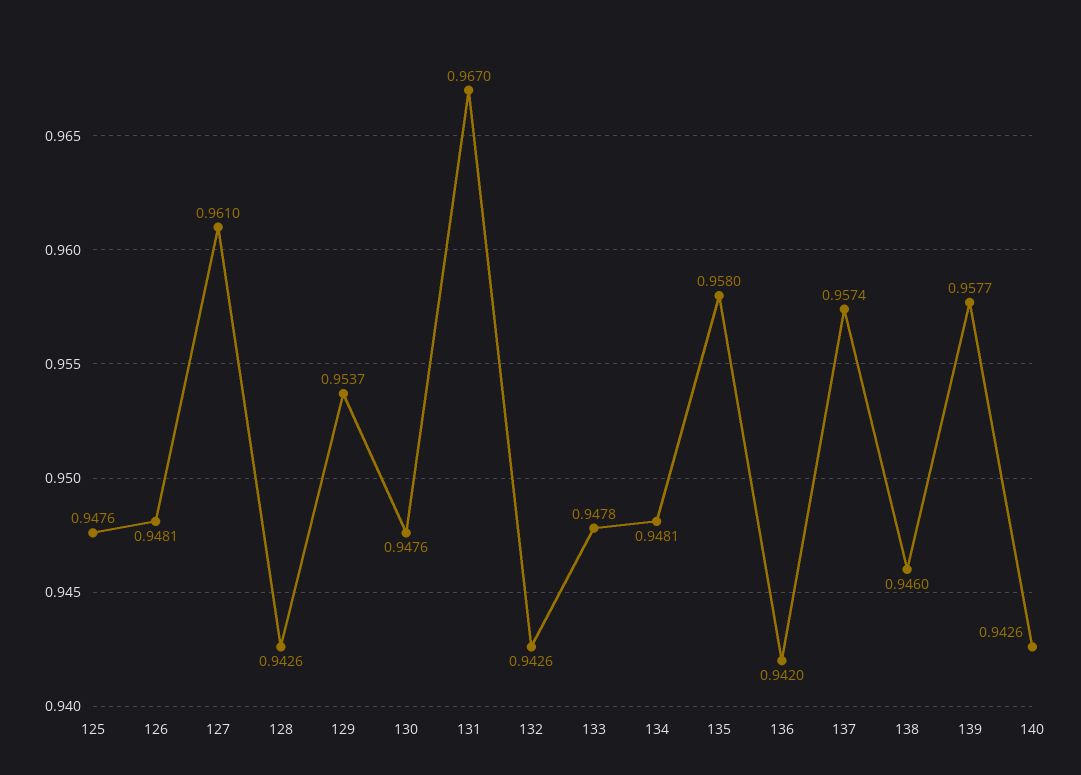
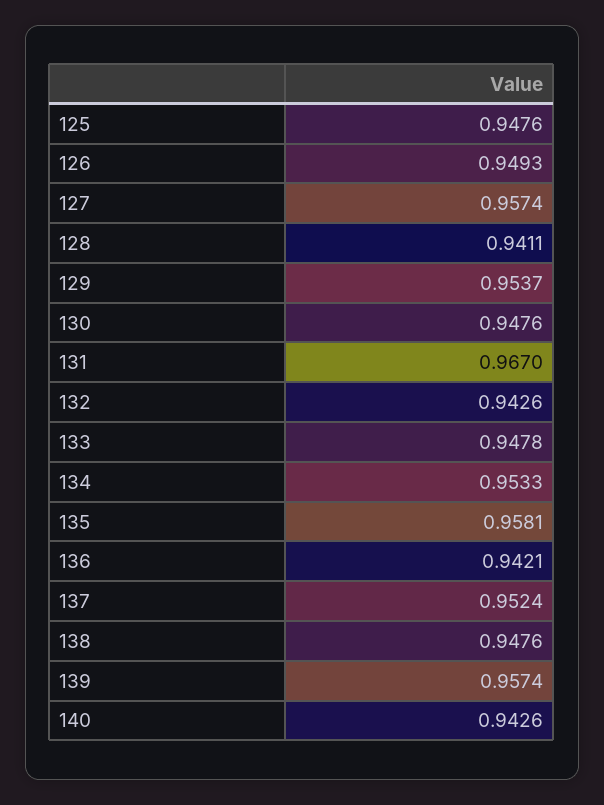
126: 0.9481 -> 0.9493
127: 0.961 -> 0.9574
128: 0.9426 -> 0.9411
134: 0.9481 -> 0.9533
135: 0.958 -> 0.9581
136: 0.942 -> 0.9421
137: 0.9574 -> 0.9524
138: 0.946 -> 0.9476
139: 0.9577 -> 0.9574

